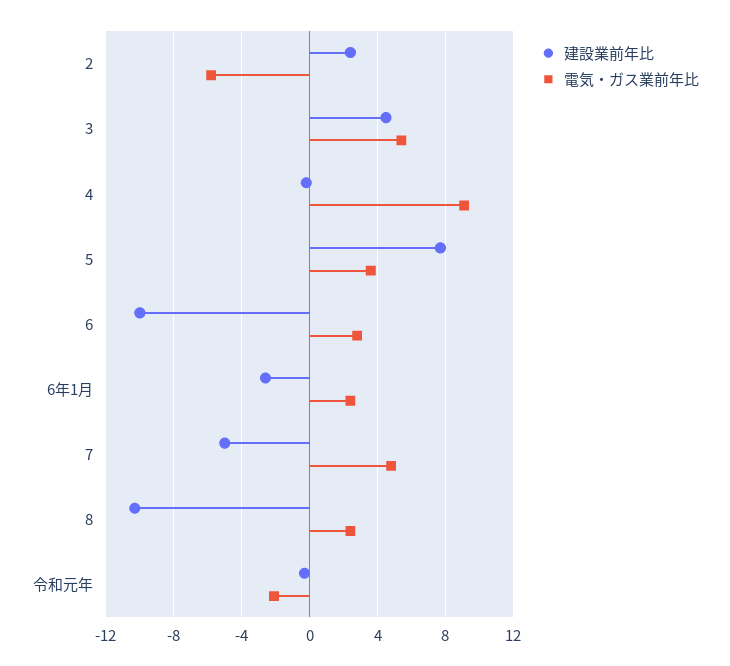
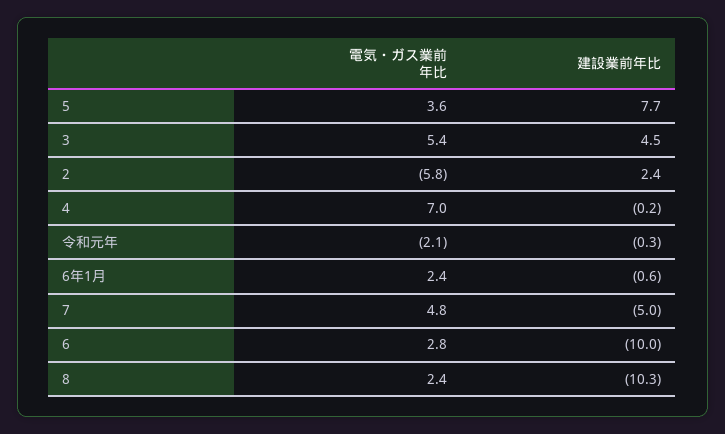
電気・ガス業前年比, 4: 9 -> 7
建設業前年比, 6年1月: -2.5 -> -0.6

